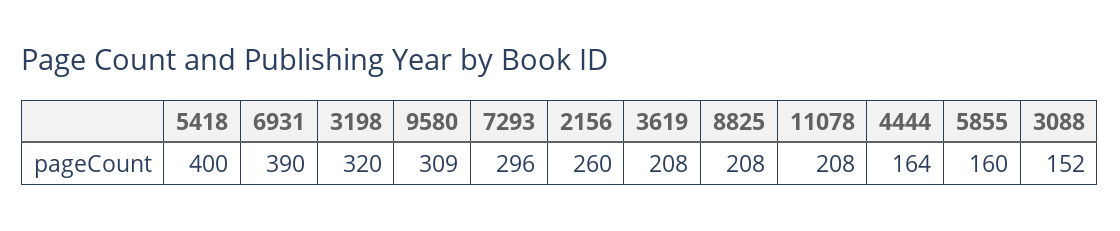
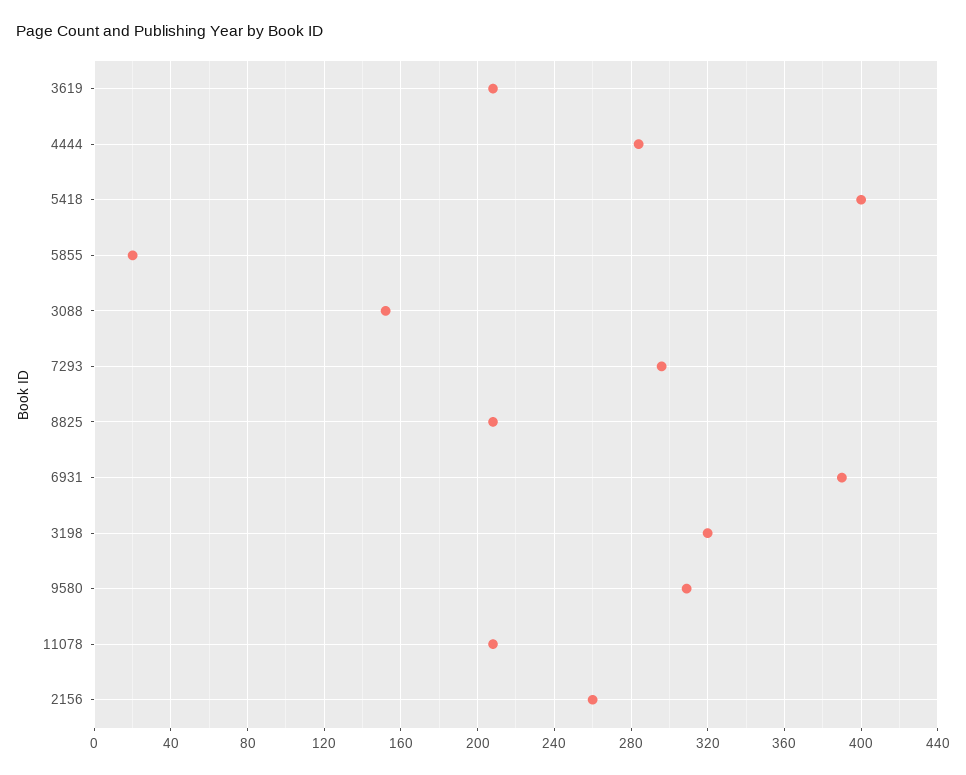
4444: 164 -> 285
5855: 160 -> 20

